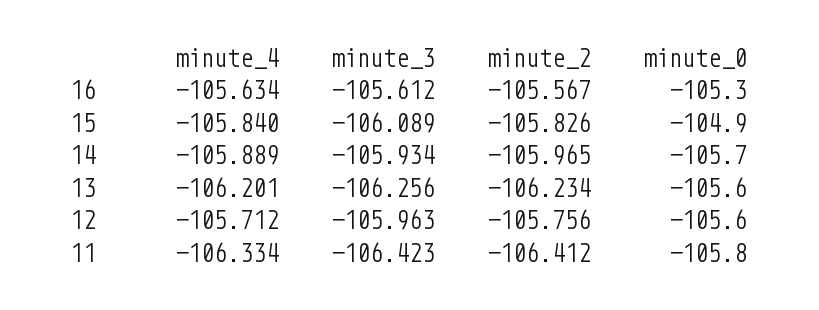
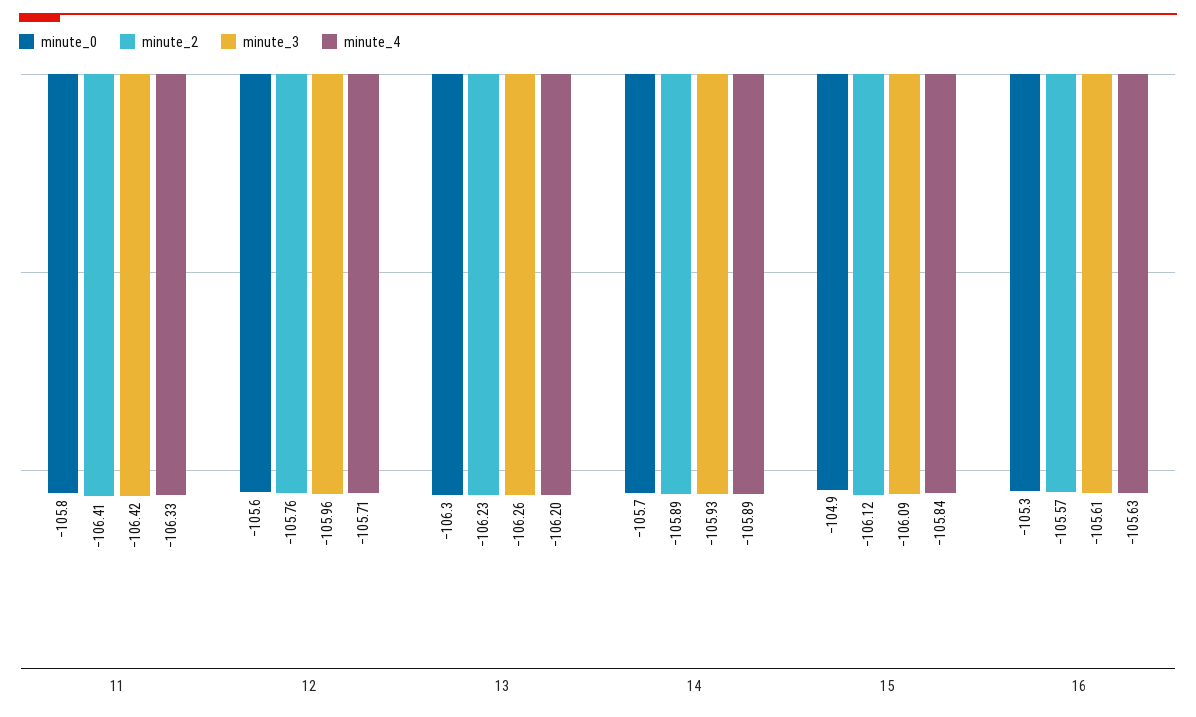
minute_2, 15: -105.826 -> -106.12
minute_2, 14: -105.965 -> -105.89
minute_0, 13: -105.6 -> -106.3

